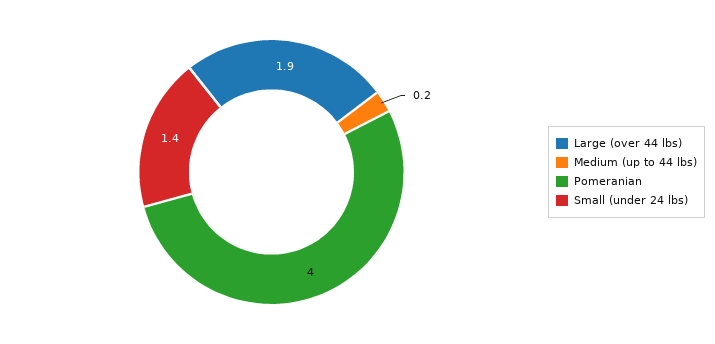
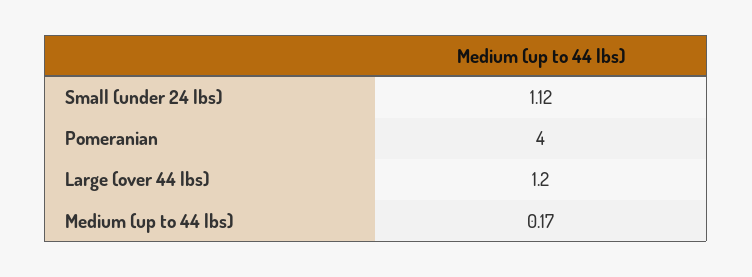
Large (over 44 lbs): 1.9 -> 1.2
Small (under 24 lbs): 1.4 -> 1.12

